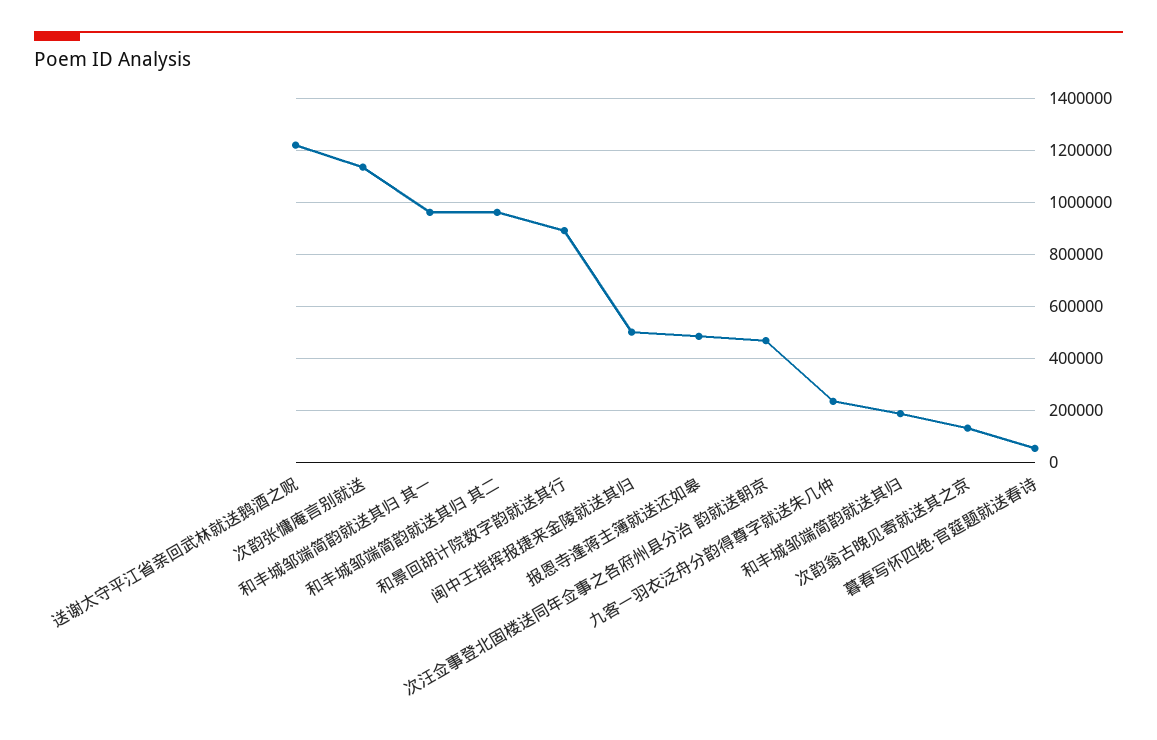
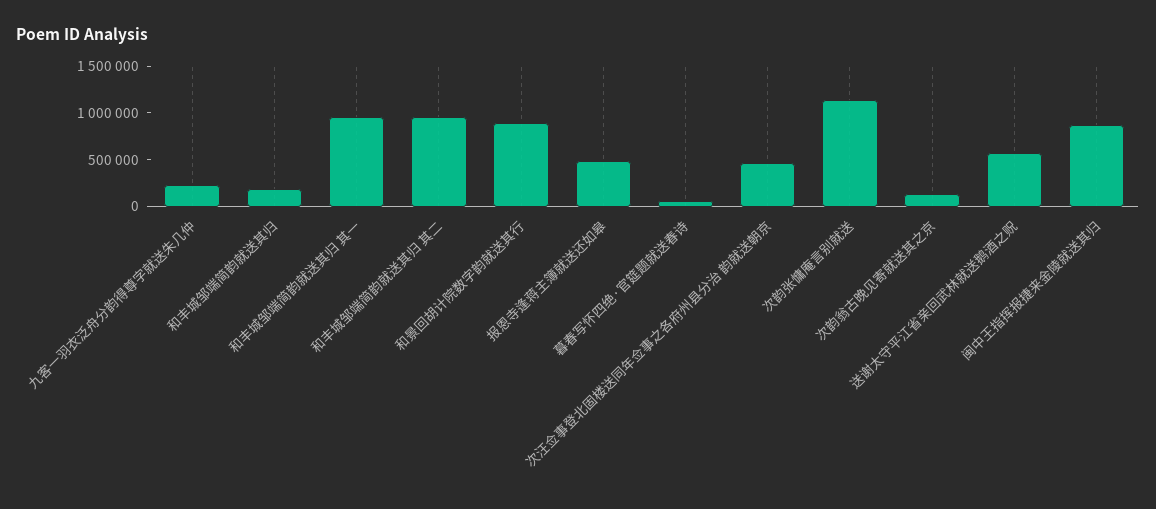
送谢太守平江省亲回武林就送鹅酒之贶: 1225000 -> 600000
闽中王指挥报捷来金陵就送其归: 500000 -> 900000

